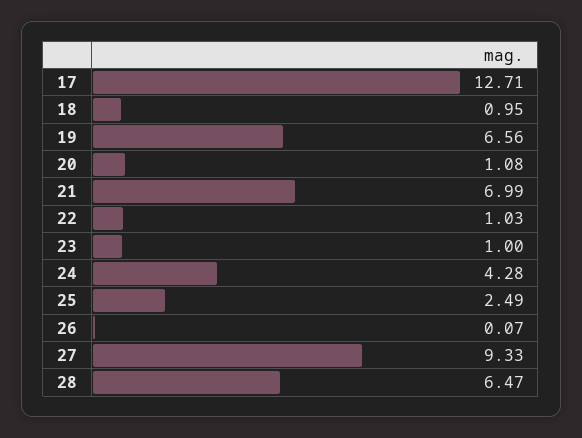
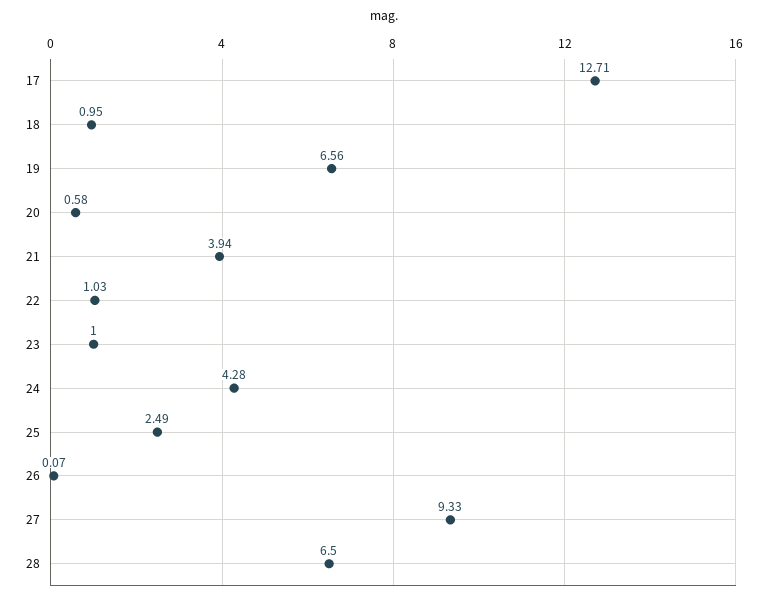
20: 1.08 -> 0.58
21: 6.99 -> 3.94
28: 6.47 -> 6.5

